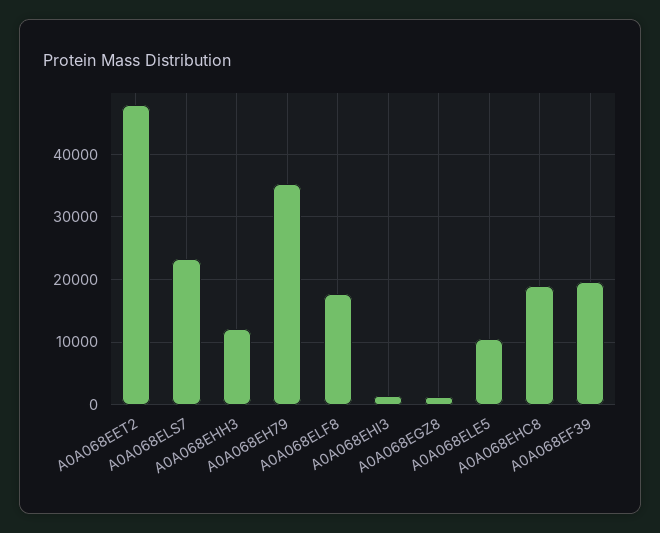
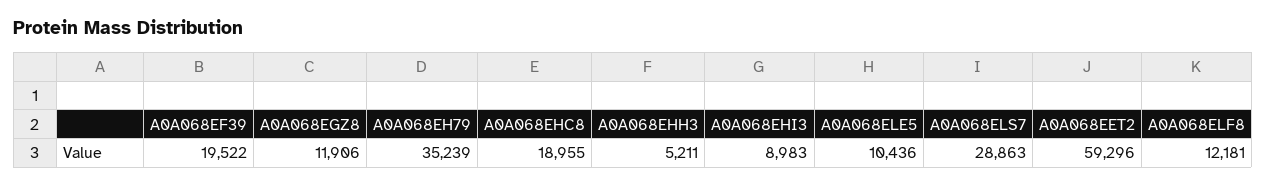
A0A068EET2: 48000 -> 59296
A0A068ELS7: 23000 -> 28863
A0A068EHH3: 12000 -> 5211
A0A068ELF8: 18000 -> 12181
A0A068EHI3: 1000 -> 8983
A0A068EGZ8: 1000 -> 11906

